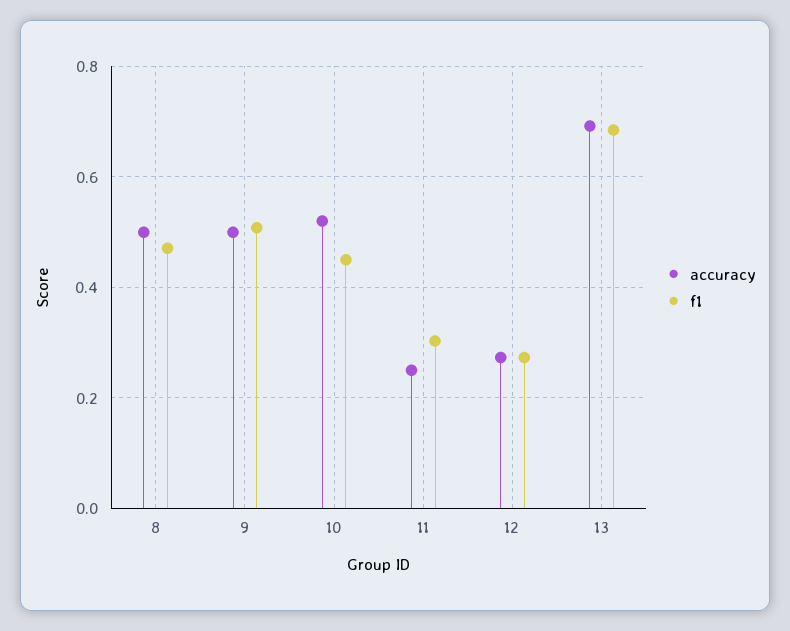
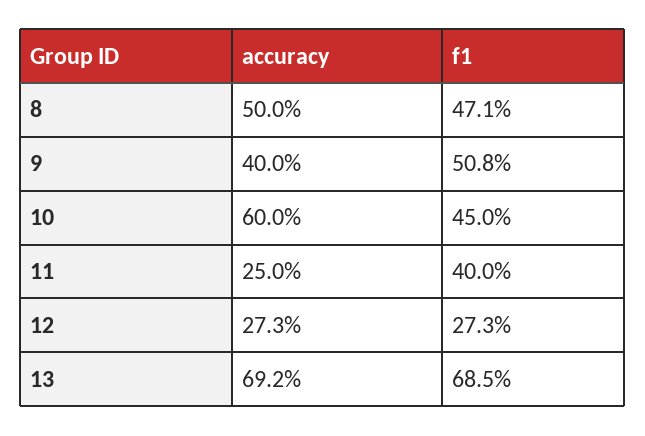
accuracy, 9: 0.5 -> 0.4
accuracy, 10: 0.52 -> 0.6
f1, 11: 0.3 -> 0.4

